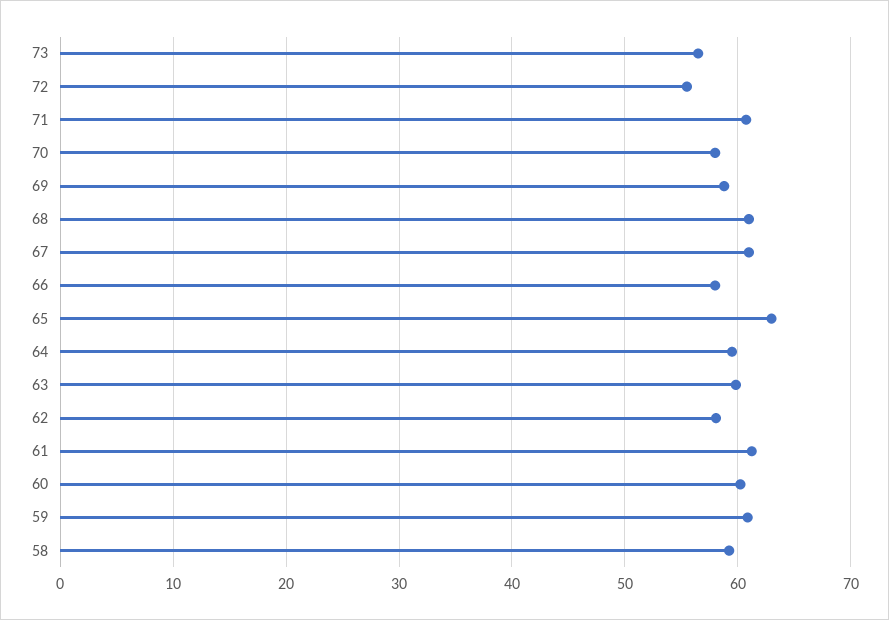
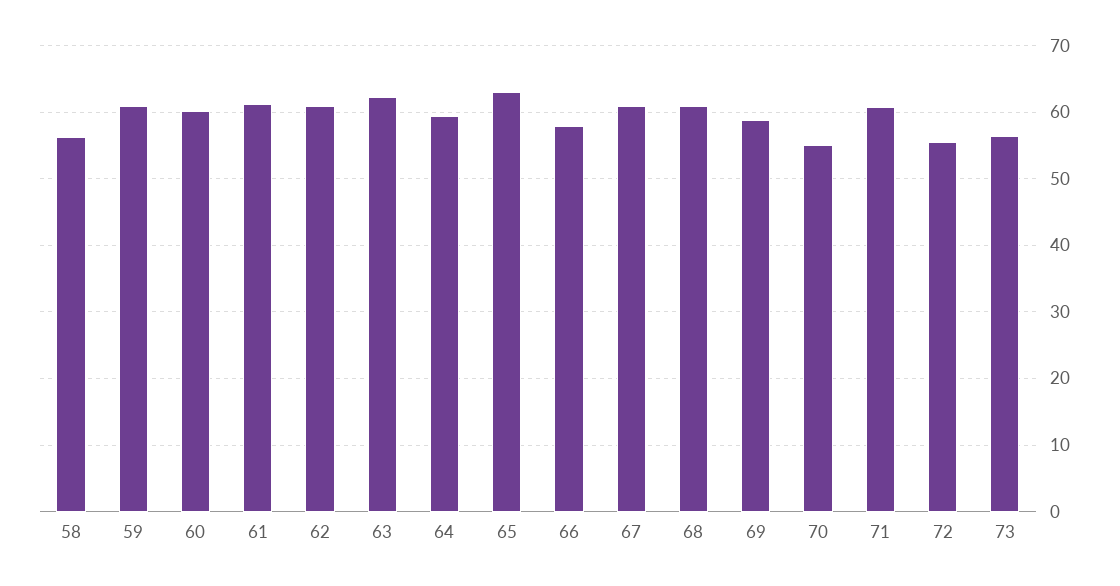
70: 58 -> 55
63: 60 -> 62
62: 58 -> 61
58: 59 -> 56

